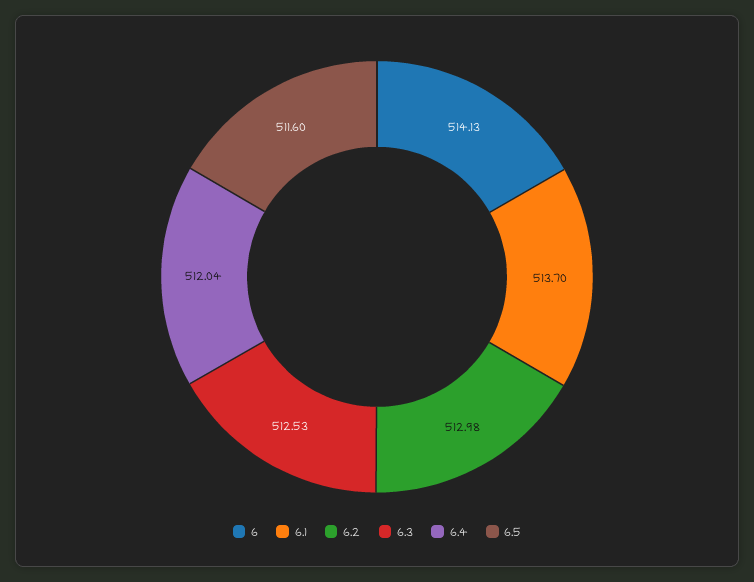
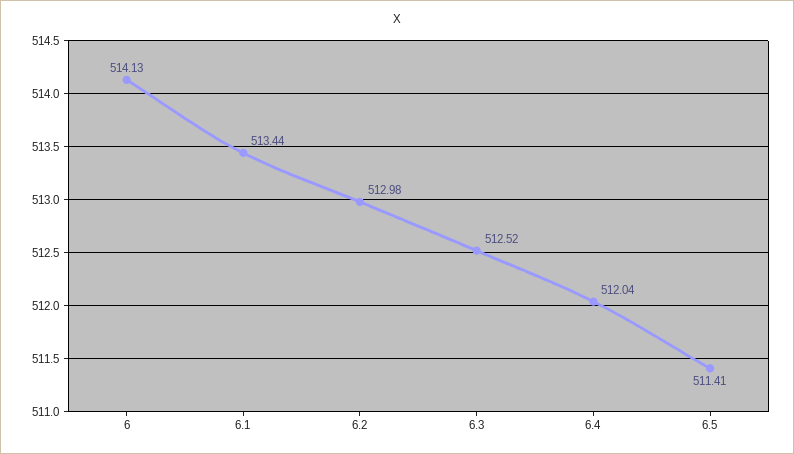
6.1: 513.7 -> 513.44
6.3: 512.53 -> 512.52
6.5: 511.6 -> 511.41

